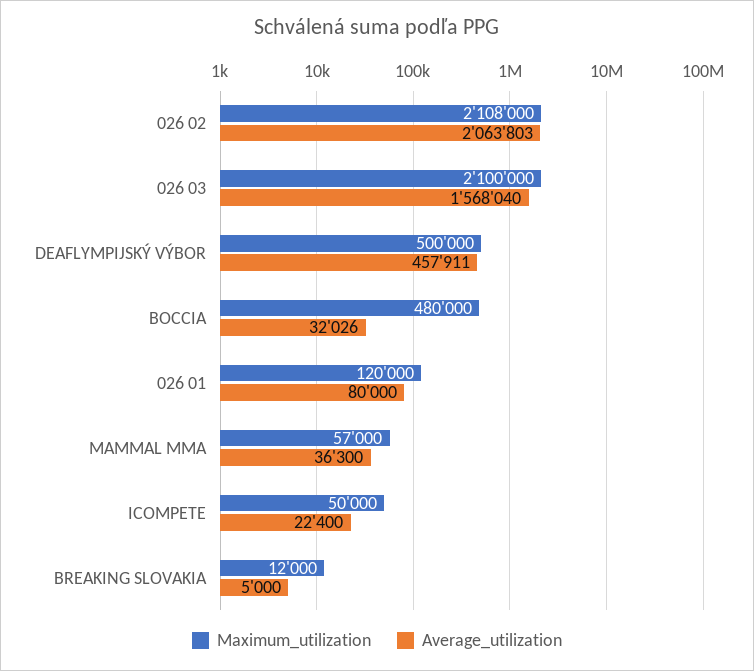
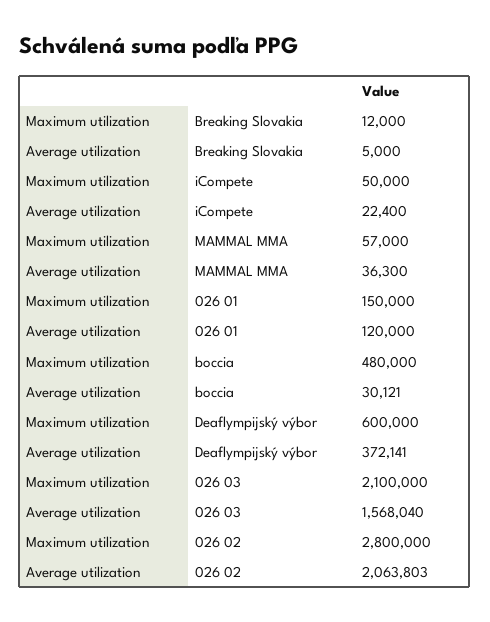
Maximum_utilization, 026 02: 2108000 -> 2800000
Maximum_utilization, DEAFLYMPIJSKÝ VÝBOR: 500000 -> 600000
Average_utilization, DEAFLYMPIJSKÝ VÝBOR: 457911 -> 372141
Average_utilization, BOCCIA: 32026 -> 30121
Maximum_utilization, 026 01: 120000 -> 150000
Average_utilization, 026 01: 80000 -> 120000

